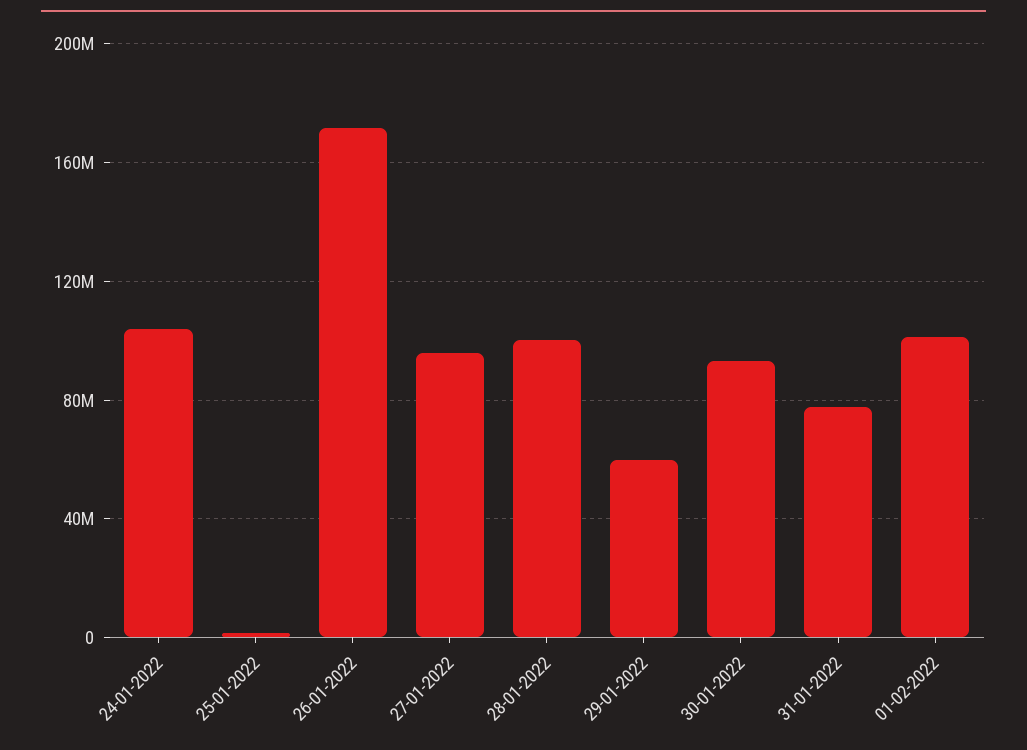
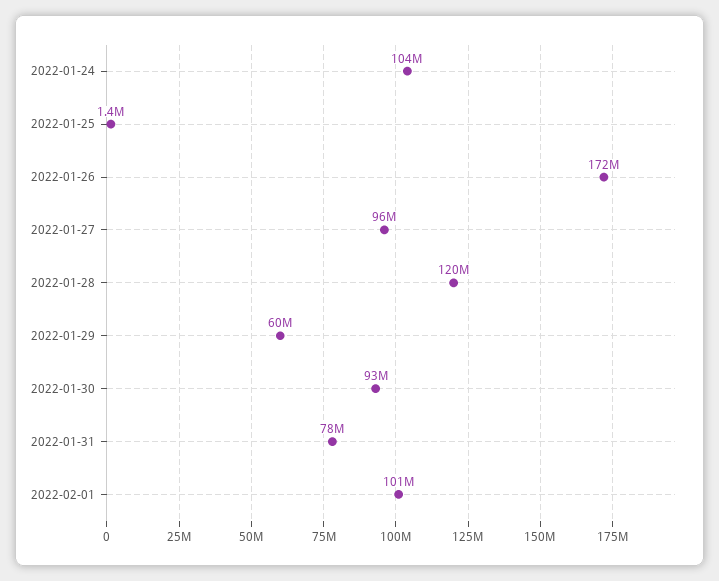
28-01-2022: 100000000 -> 120000000

